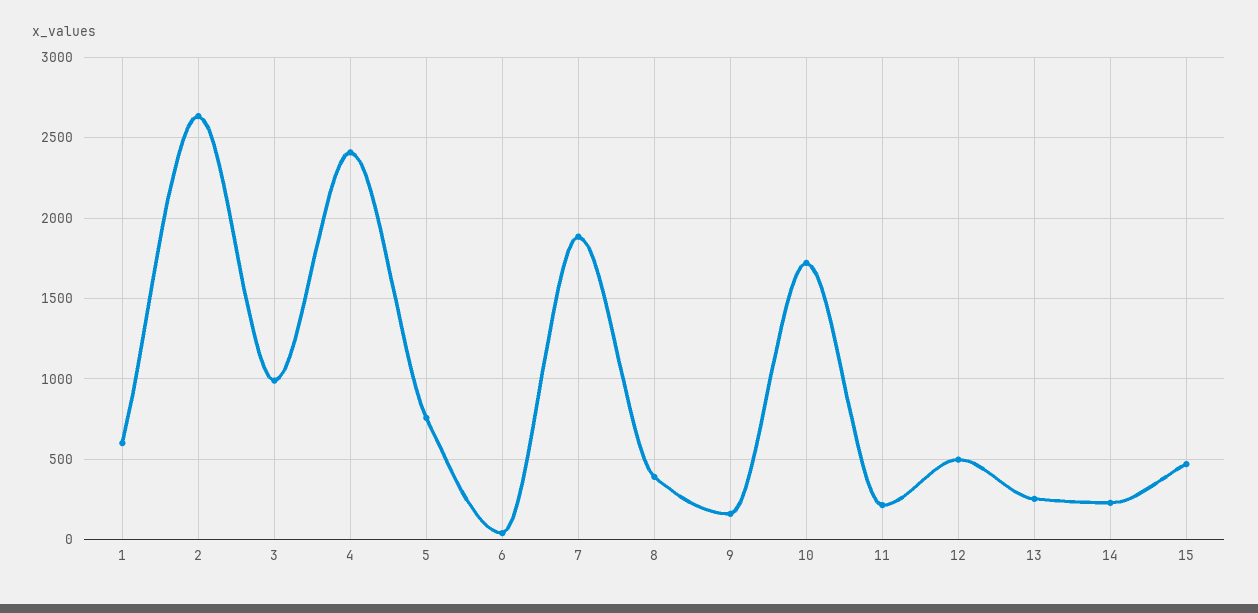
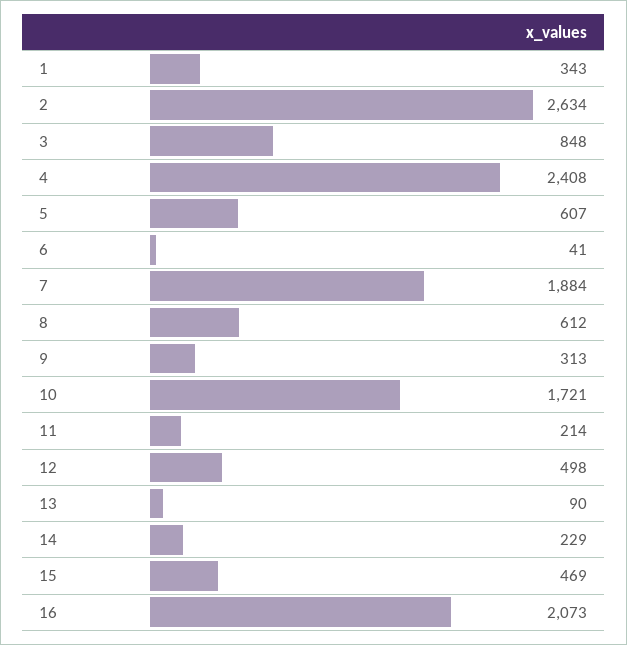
1: 600 -> 343
3: 1000 -> 848
5: 750 -> 607
8: 400 -> 612
9: 150 -> 313
13: 250 -> 90
16: none -> 2073

